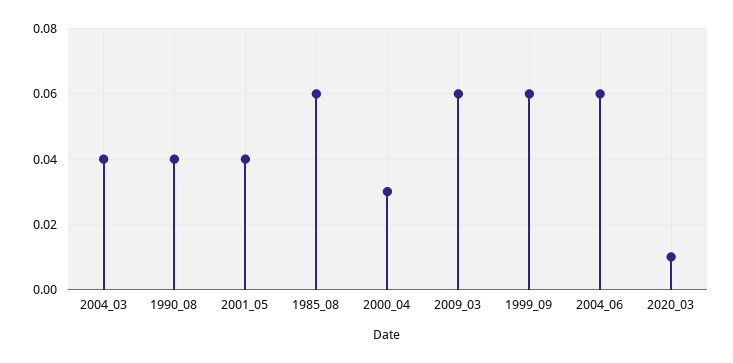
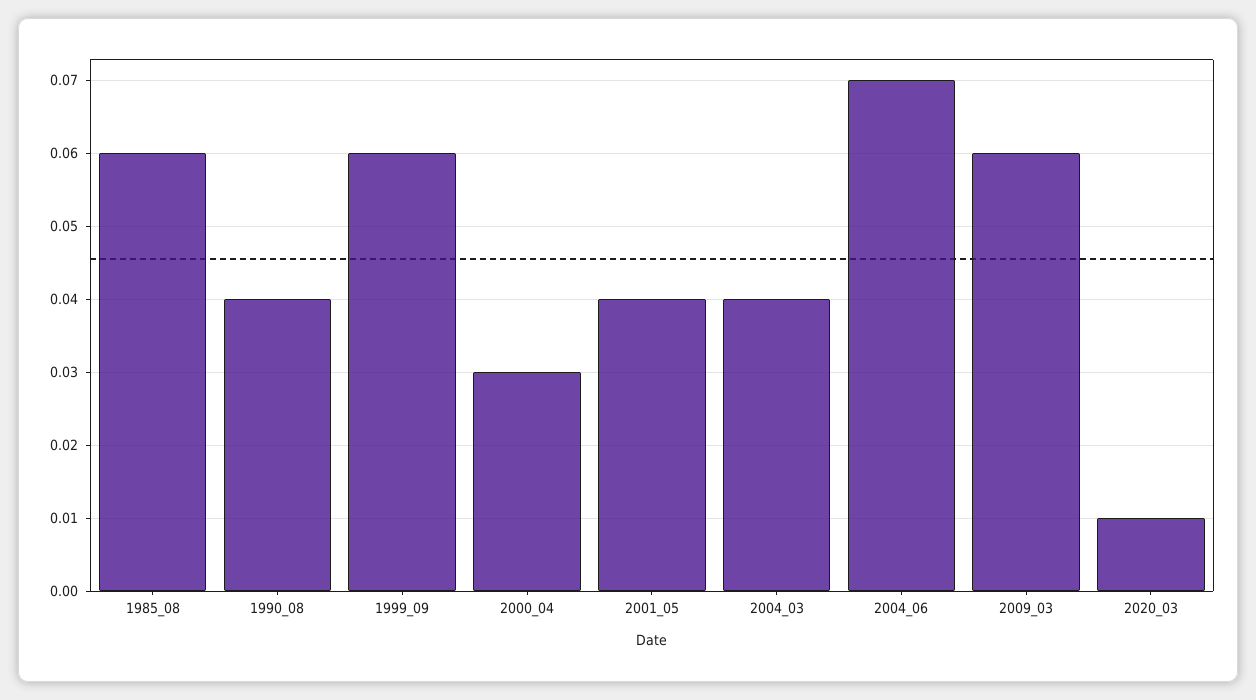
2004_06: 0.06 -> 0.07

